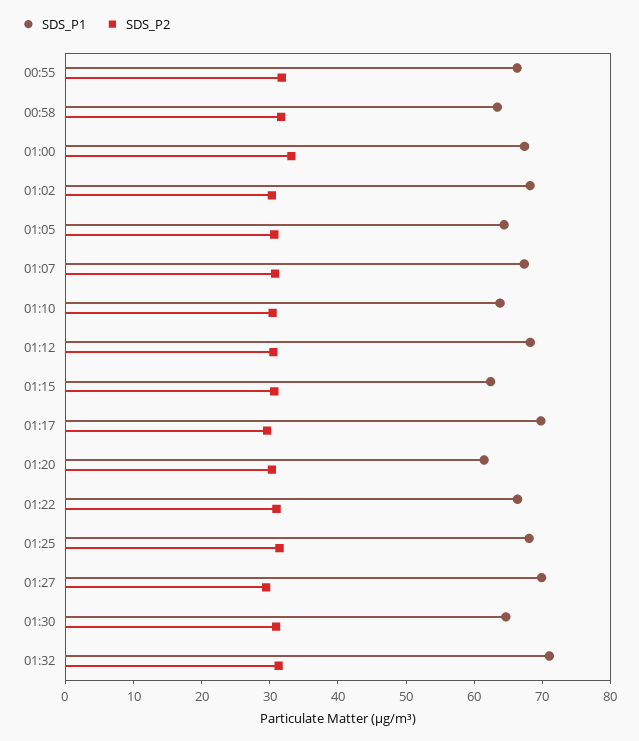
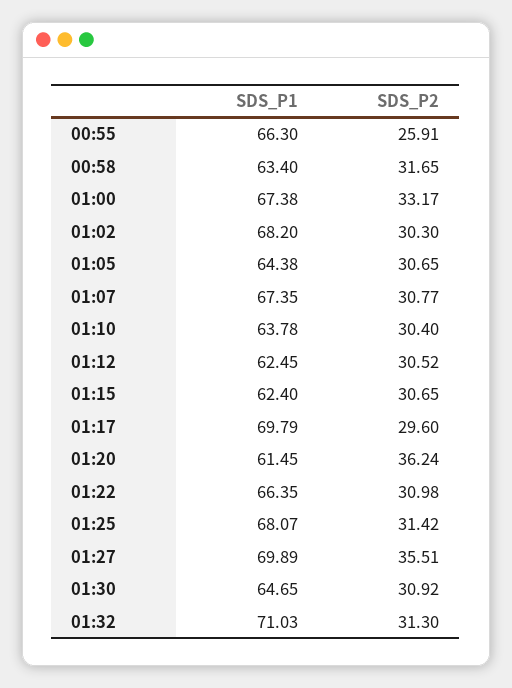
SDS_P2, 00:55: 32 -> 25.91
SDS_P1, 01:12: 68 -> 62.45
SDS_P2, 01:20: 30 -> 36.24
SDS_P2, 01:27: 30 -> 35.51

